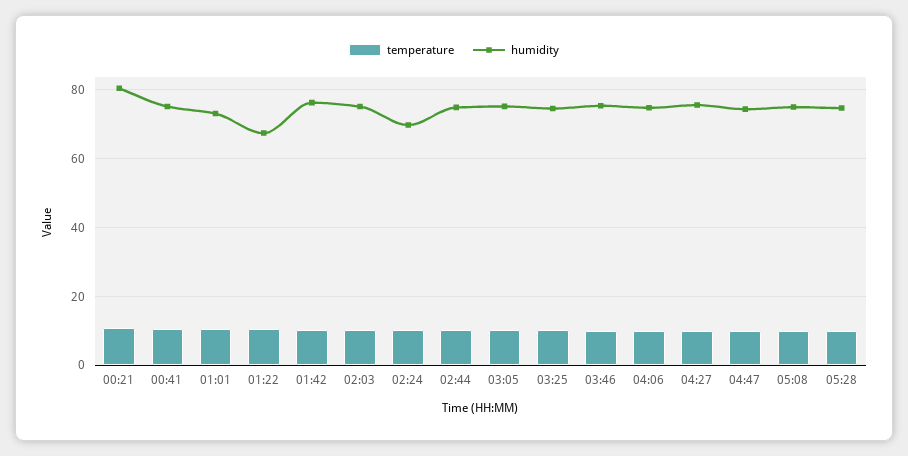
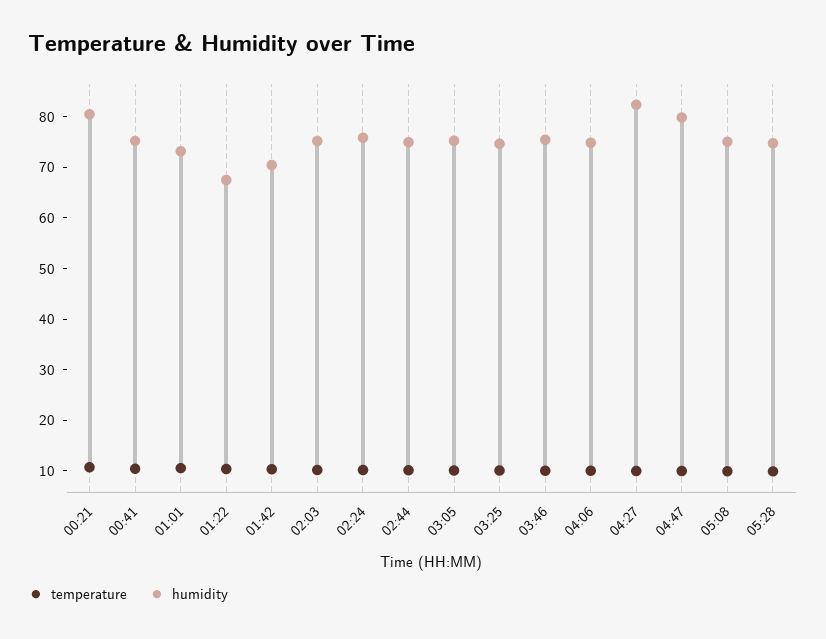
humidity, 01:42: 76 -> 70
humidity, 02:24: 70 -> 76
humidity, 04:27: 76 -> 82
humidity, 04:47: 74 -> 80

